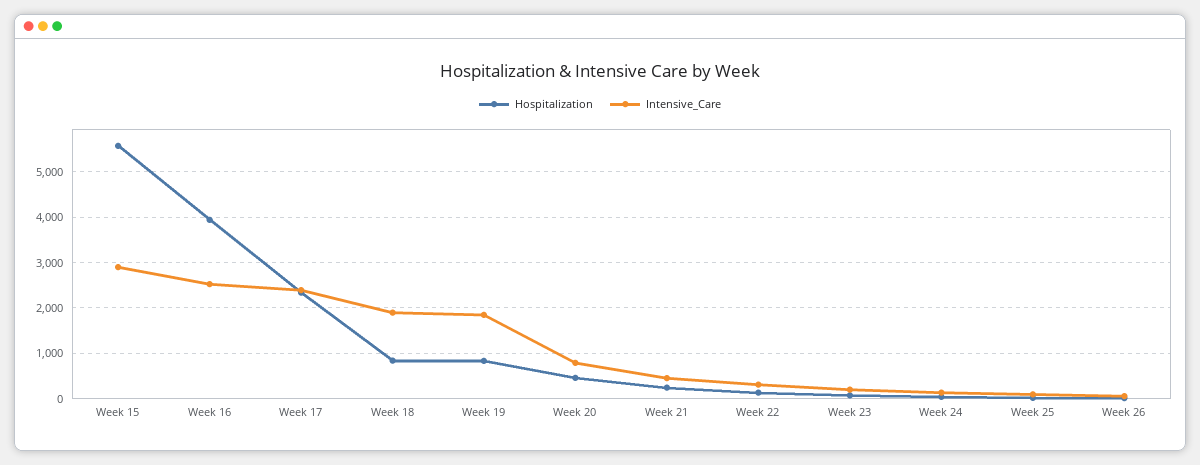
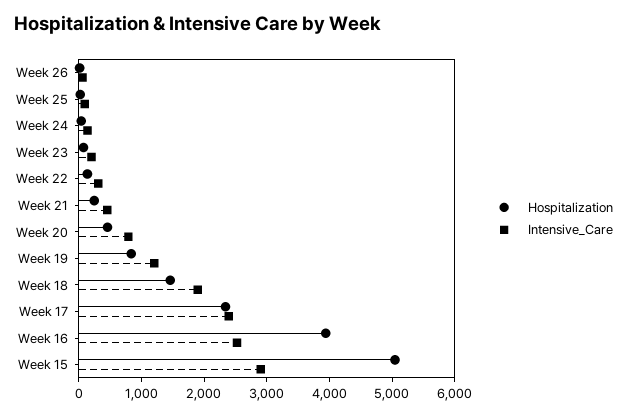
Hospitalization, Week 15: 5600 -> 5000
Hospitalization, Week 18: 800 -> 1400
Intensive_Care, Week 19: 1800 -> 1200

